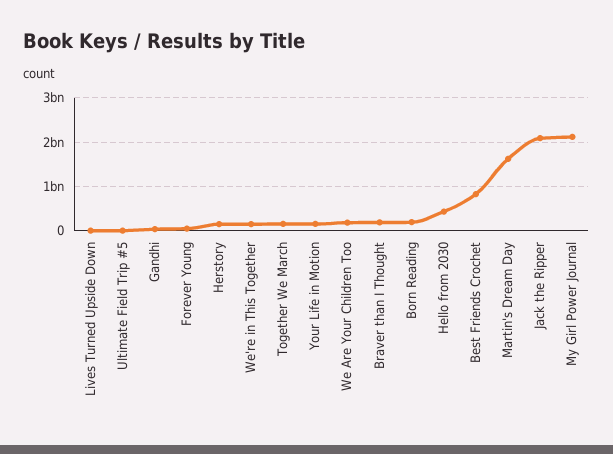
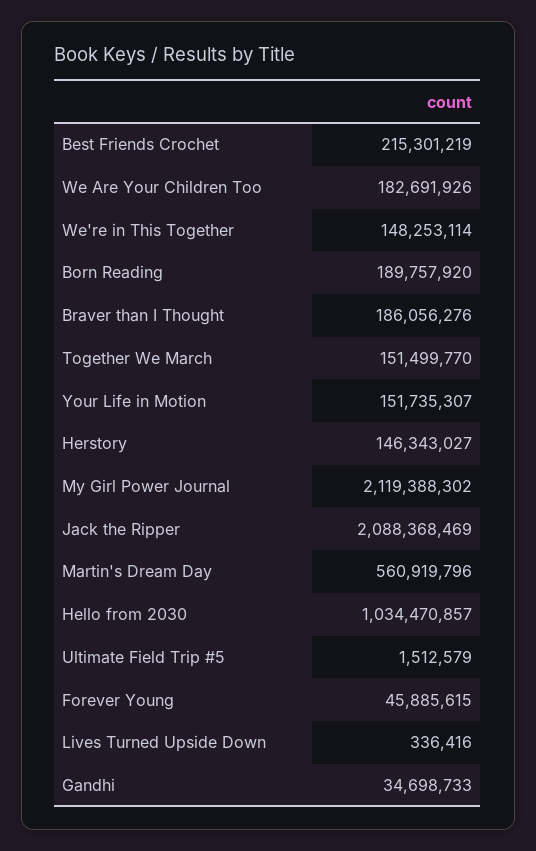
Hello from 2030: 400000000 -> 1034470857
Best Friends Crochet: 800000000 -> 215301219
Martin's Dream Day: 1600000000 -> 560919796

